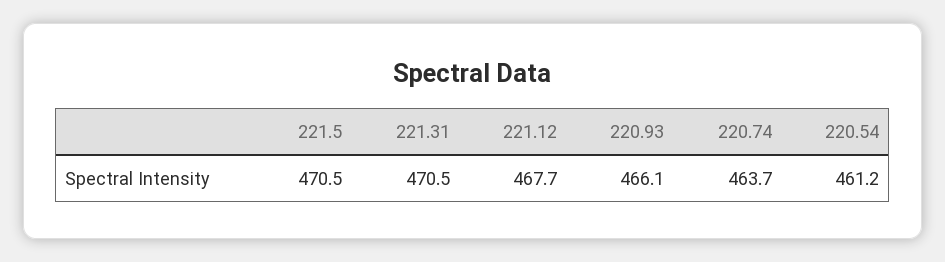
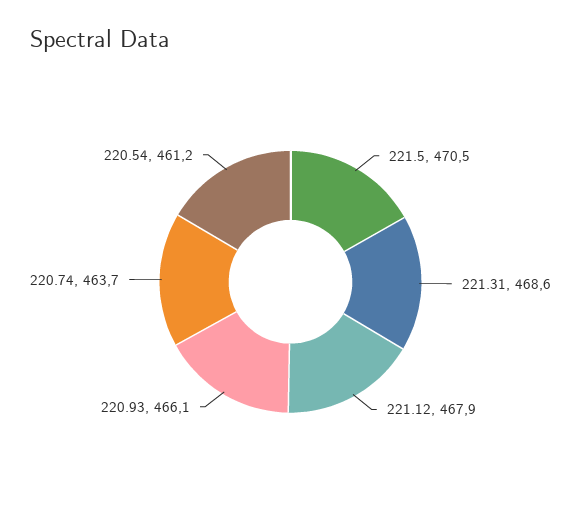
221.31: 470.5 -> 468.6
221.12: 467.7 -> 467.9

